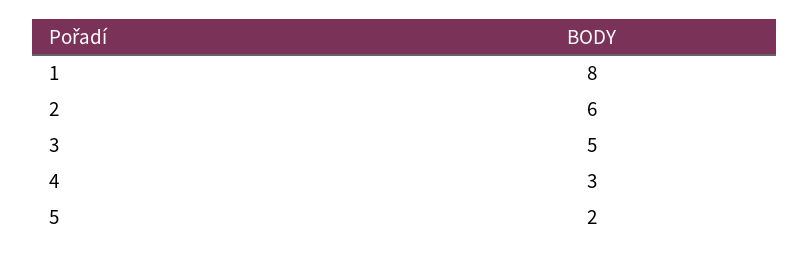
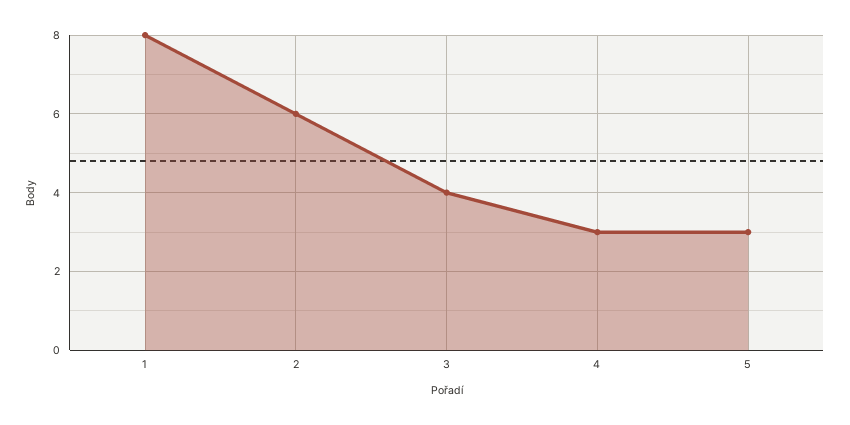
3: 5 -> 4
5: 2 -> 3

